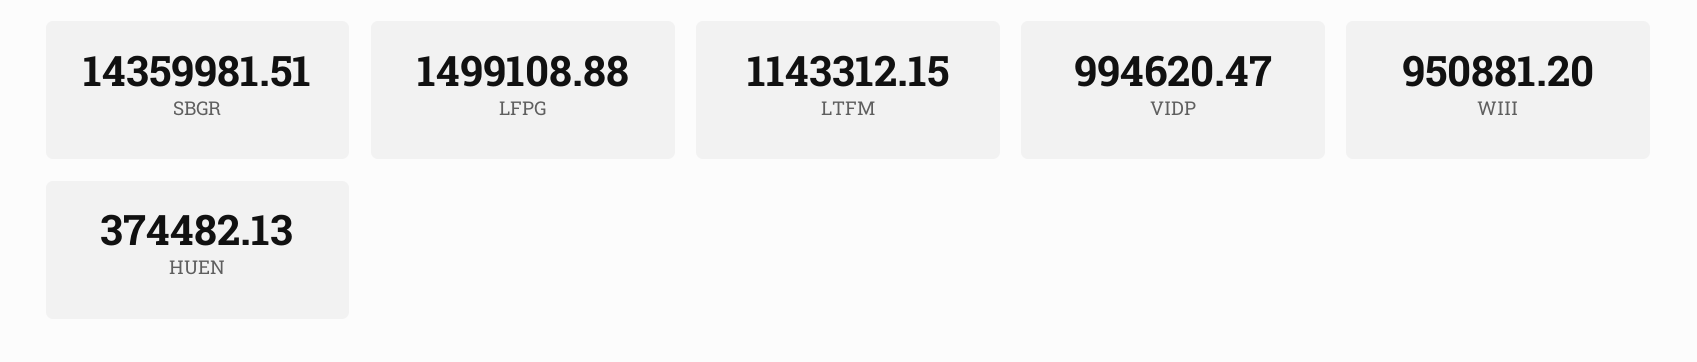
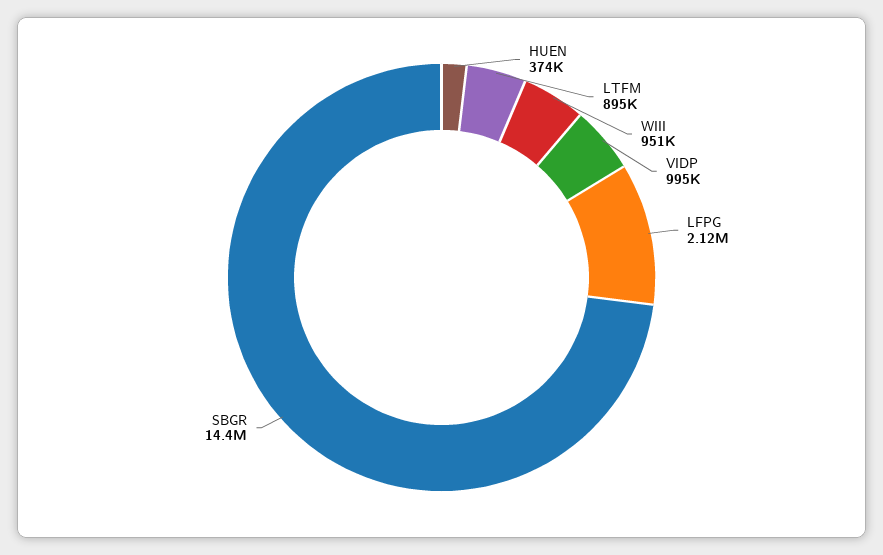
LFPG: 1499108.88 -> 2120000
LTFM: 1143312.15 -> 895000

